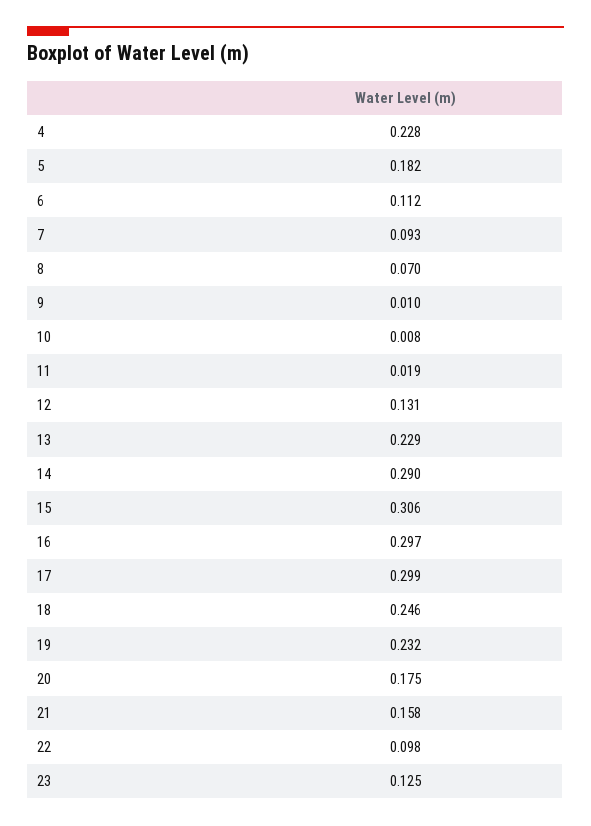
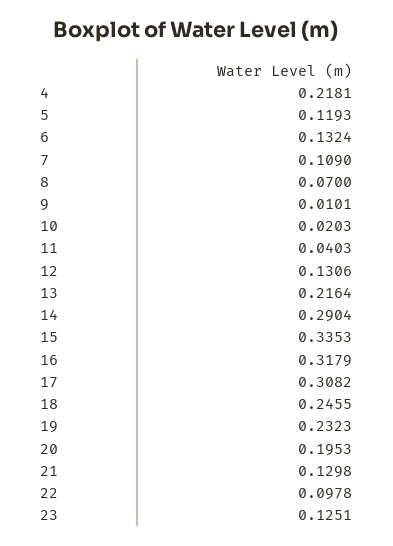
4: 0.228 -> 0.2181
5: 0.182 -> 0.1193
6: 0.112 -> 0.1324
7: 0.093 -> 0.109
10: 0.008 -> 0.0203
11: 0.019 -> 0.0403
13: 0.229 -> 0.2164
15: 0.306 -> 0.3353
16: 0.297 -> 0.3179
17: 0.299 -> 0.3082
20: 0.175 -> 0.1953
21: 0.158 -> 0.1298

